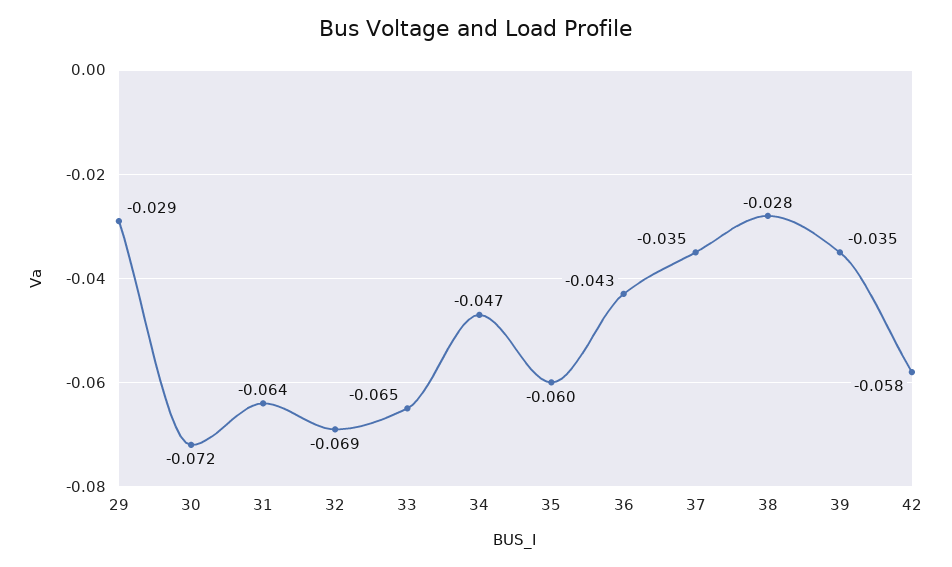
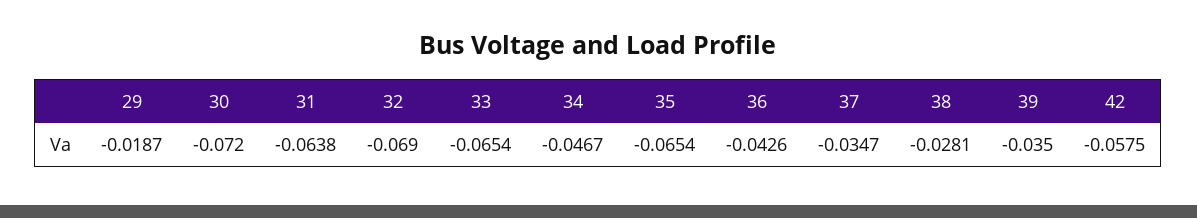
29: -0.029 -> -0.0187
35: -0.06 -> -0.0654

